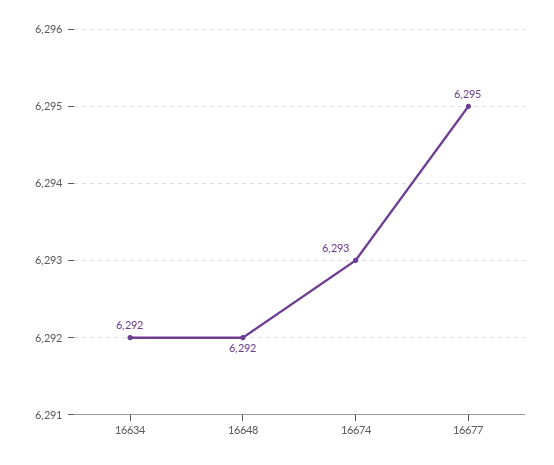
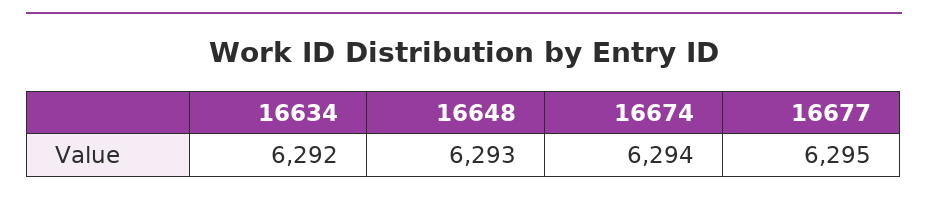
16648: 6292 -> 6293
16674: 6293 -> 6294

